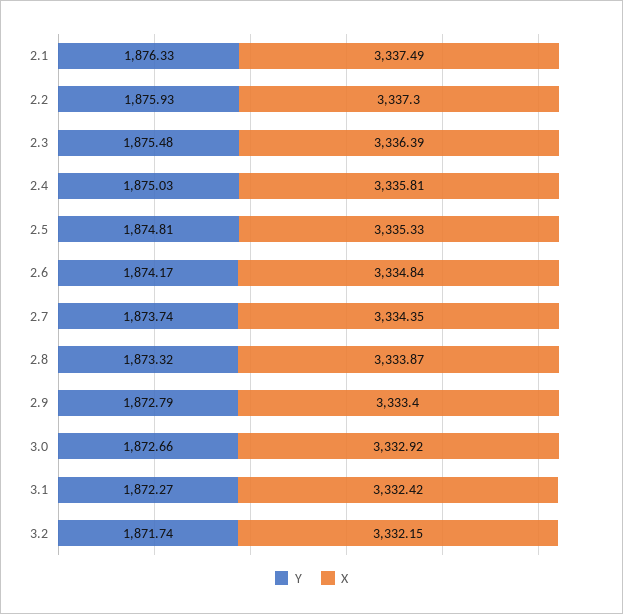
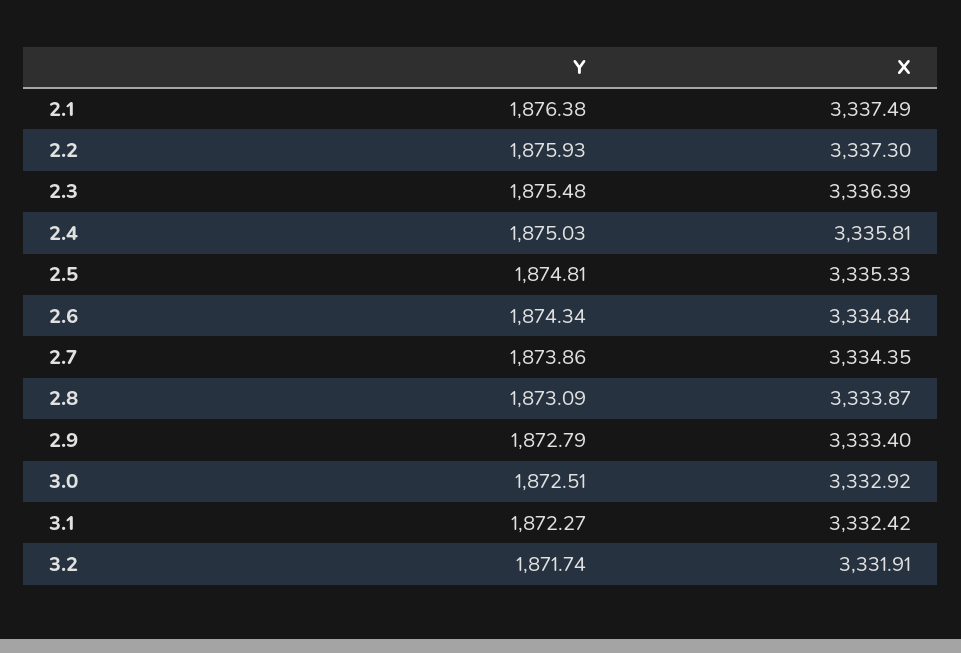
Y, 2.1: 1876.33 -> 1876.38
Y, 2.6: 1874.17 -> 1874.34
Y, 2.7: 1873.74 -> 1873.86
Y, 2.8: 1873.32 -> 1873.09
Y, 3.0: 1872.66 -> 1872.51
X, 3.2: 3332.15 -> 3331.91

